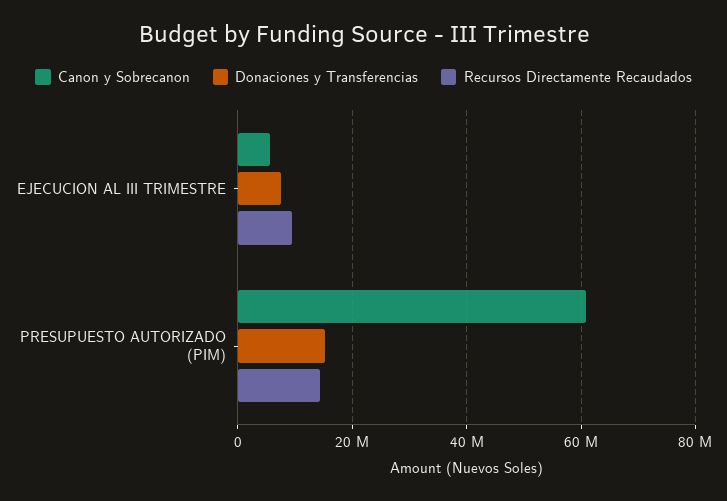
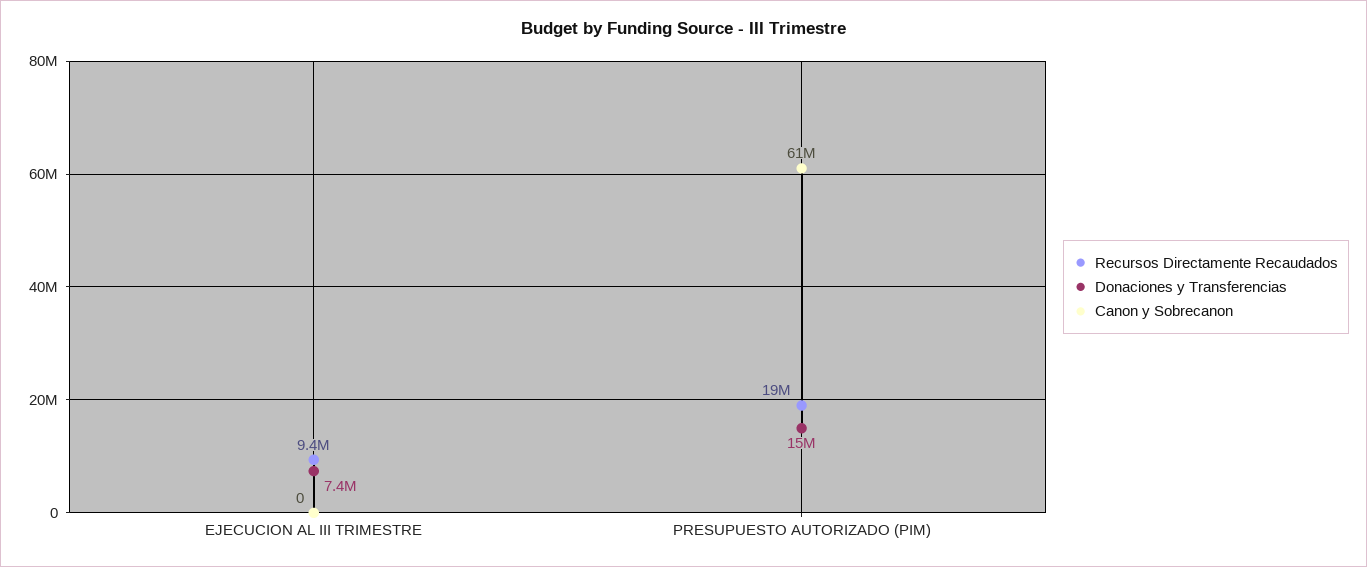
Canon y Sobrecanon, EJECUCION AL III TRIMESTRE: 6000000 -> 0
Recursos Directamente Recaudados, PRESUPUESTO AUTORIZADO (PIM): 14000000 -> 19000000

